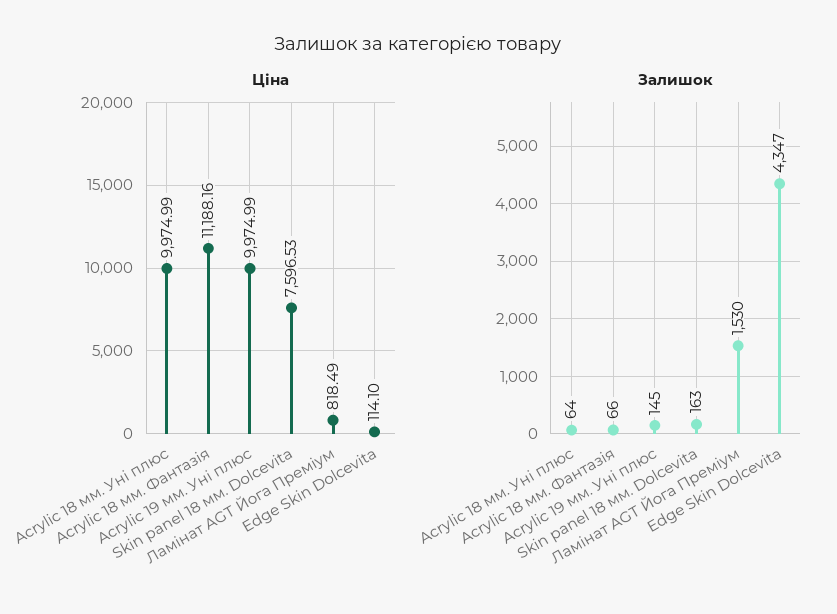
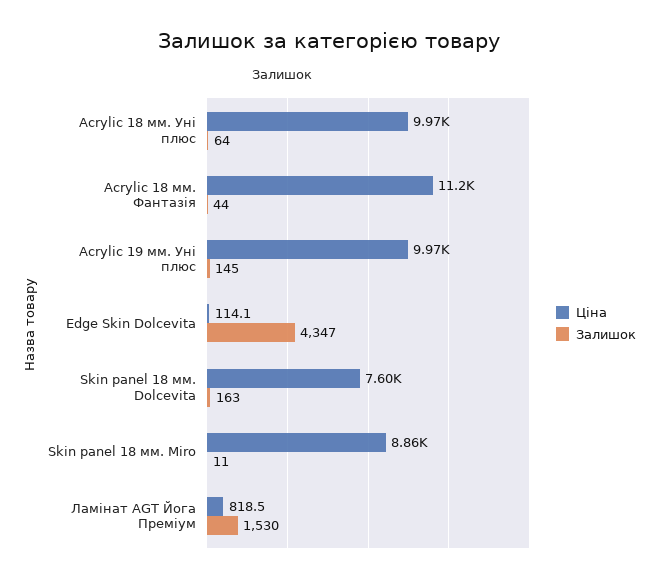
Залишок, Acrylic 18 мм. Фантазія: 66 -> 44
Ціна, Skin panel 18 мм. Miro: none -> 8860
Залишок, Skin panel 18 мм. Miro: none -> 11

